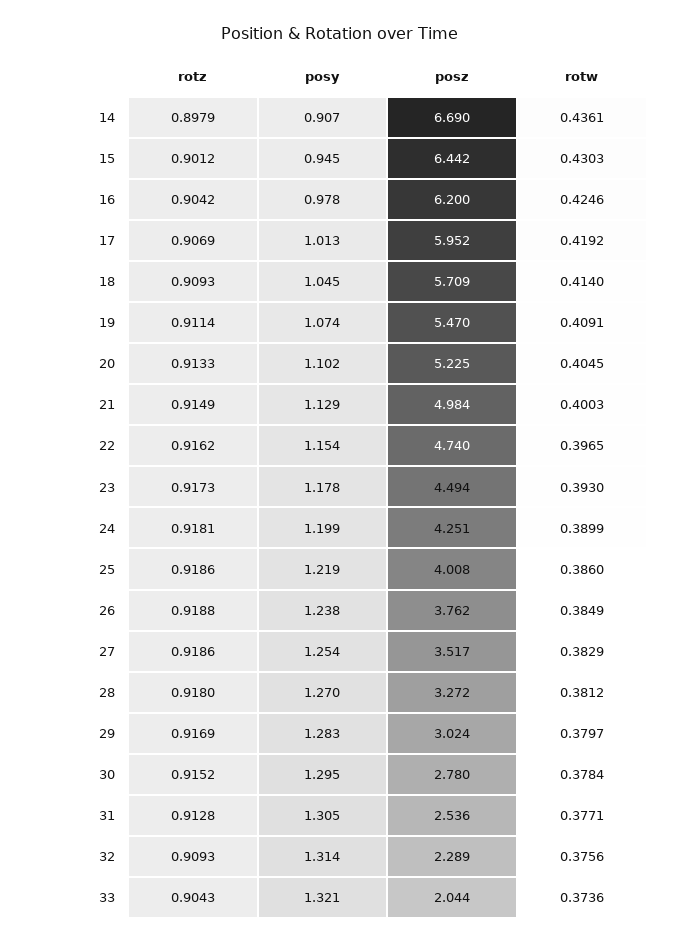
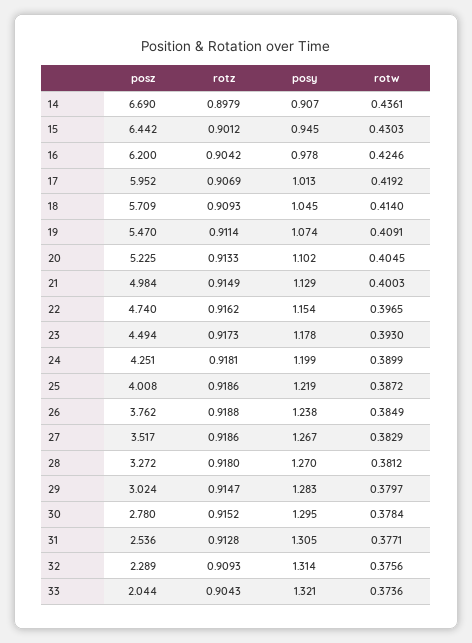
rotw, 25: 0.386 -> 0.3872
posy, 27: 1.254 -> 1.267
rotz, 29: 0.9169 -> 0.9147

